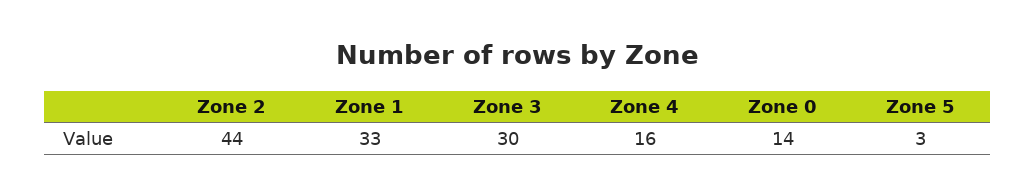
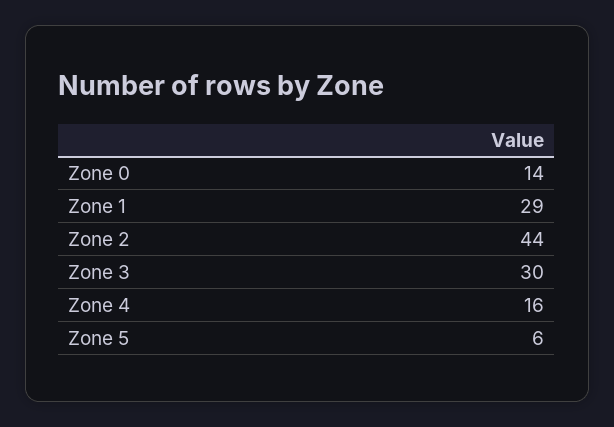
Zone 1: 33 -> 29
Zone 5: 3 -> 6

